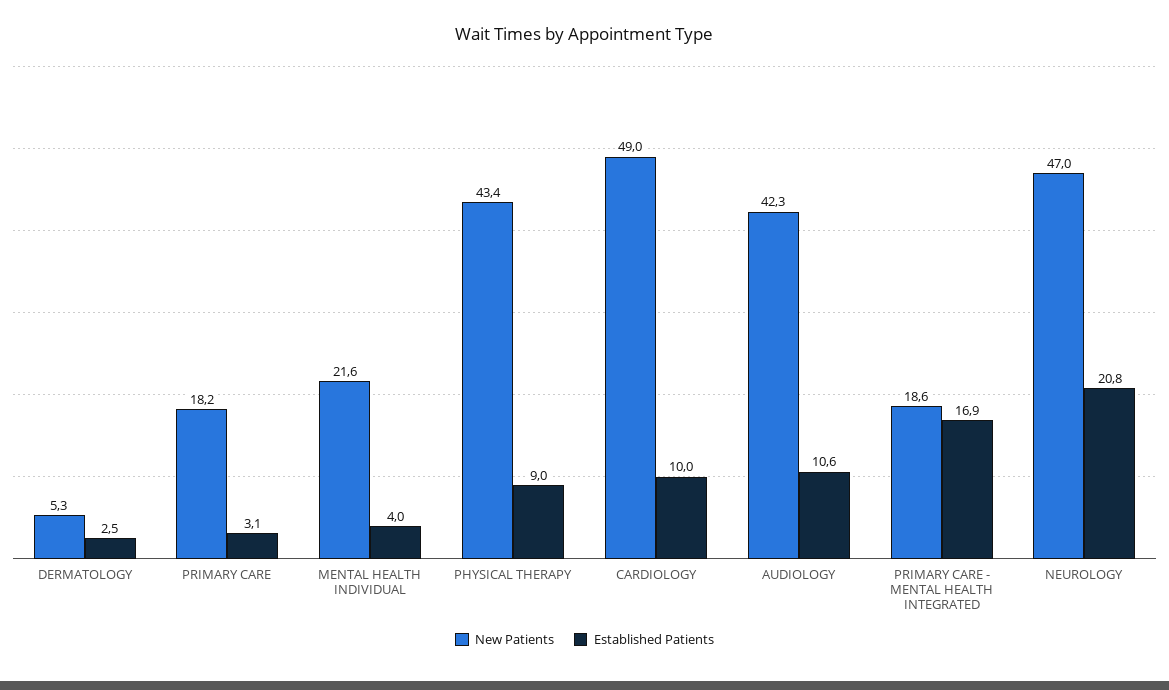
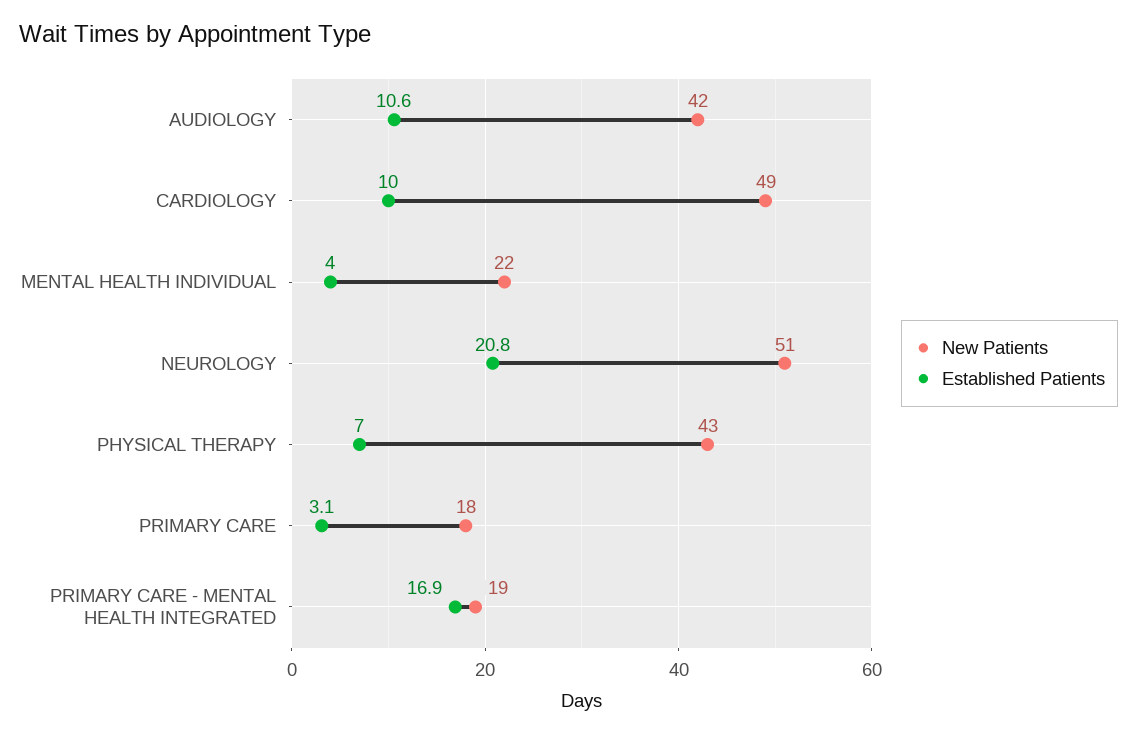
New Patients, DERMATOLOGY: 5.3 -> none
Established Patients, DERMATOLOGY: 2.5 -> none
Established Patients, PHYSICAL THERAPY: 9 -> 7
New Patients, NEUROLOGY: 47 -> 51

